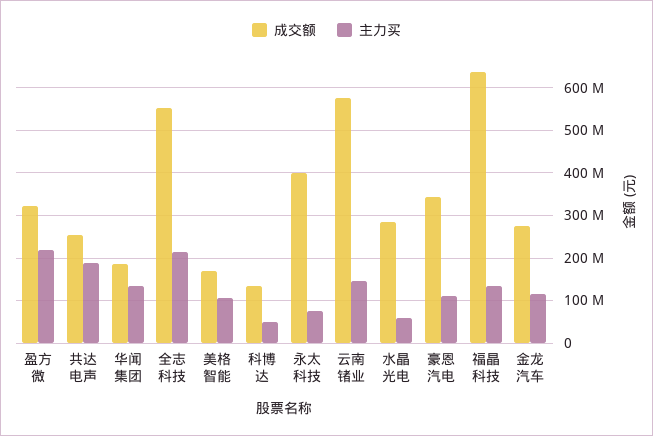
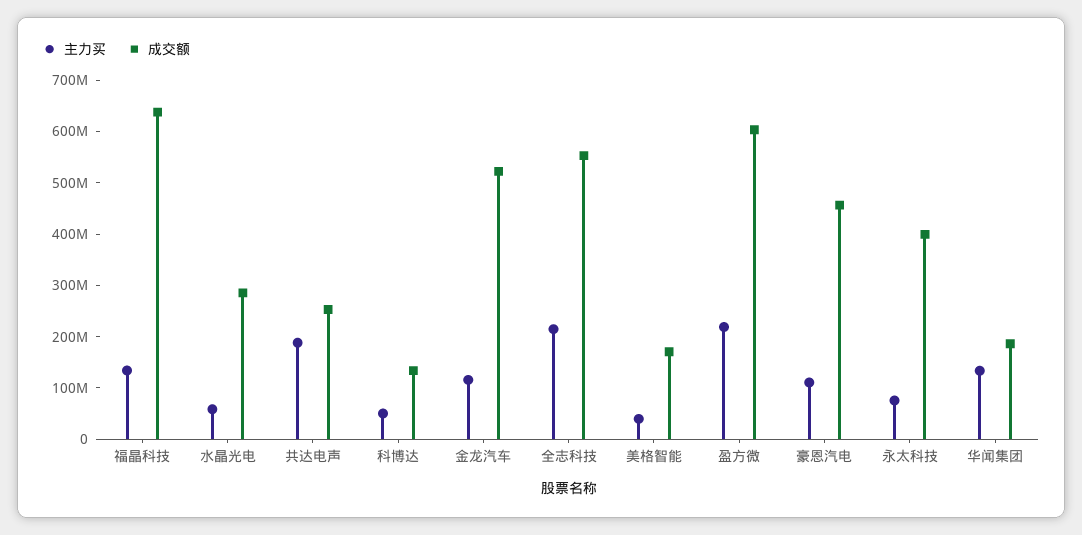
成交额, 盈方微: 320000000 -> 600000000
主力买, 美格智能: 100000000 -> 40000000
成交额, 云南锗业: 580000000 -> none
主力买, 云南锗业: 140000000 -> none
成交额, 豪恩汽电: 340000000 -> 460000000
成交额, 金龙汽车: 280000000 -> 520000000

